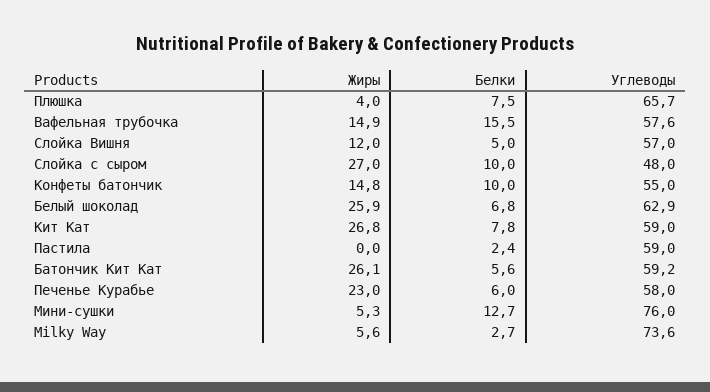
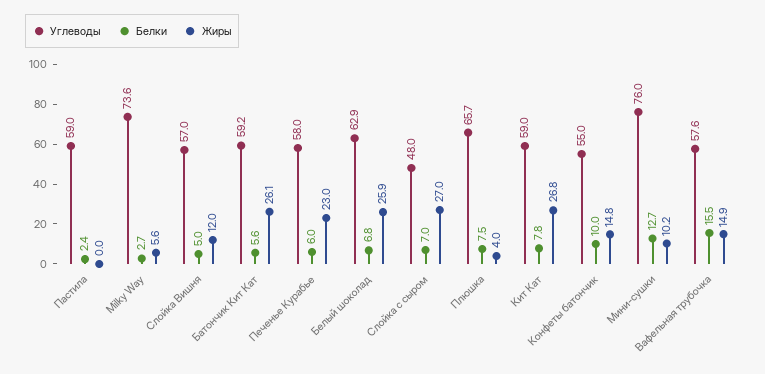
Белки, Слойка с сыром: 10 -> 7
Жиры, Мини-сушки: 5.3 -> 10.2

